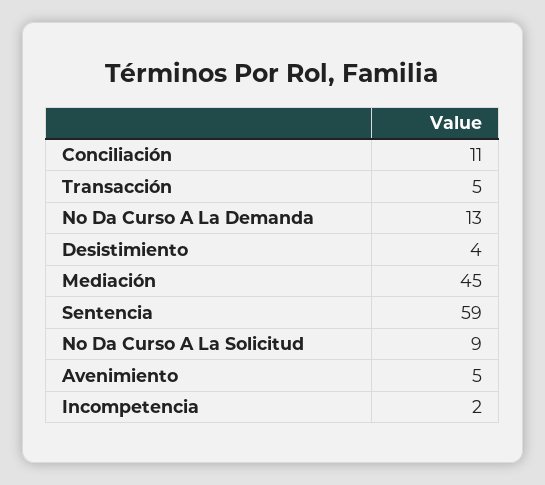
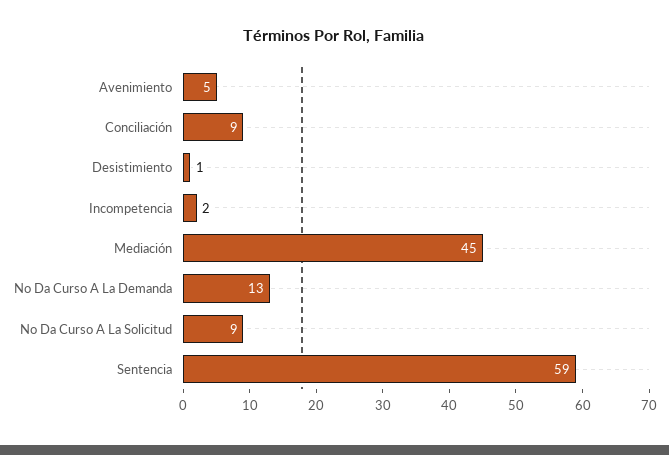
Conciliación: 11 -> 9
Transacción: 5 -> none
Desistimiento: 4 -> 1

